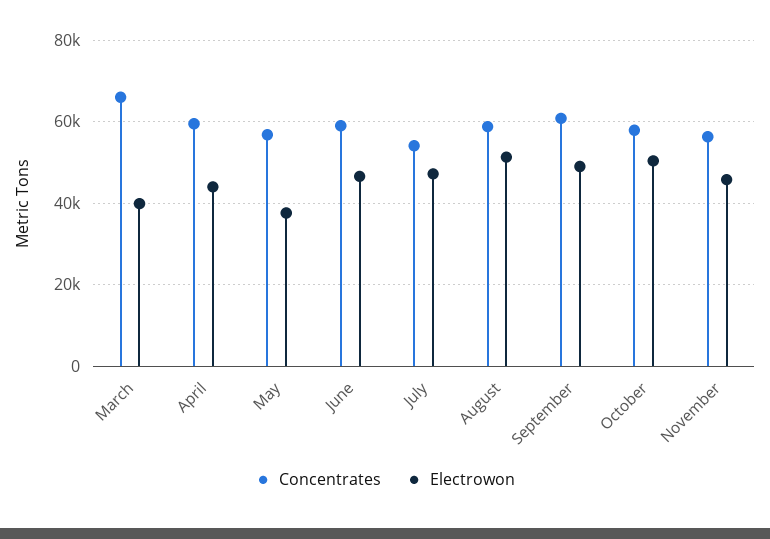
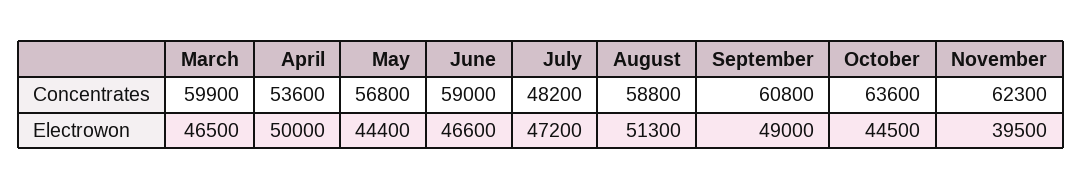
Concentrates, March: 66000 -> 59900
Electrowon, March: 40000 -> 46500
Concentrates, April: 60000 -> 53600
Electrowon, April: 44000 -> 50000
Electrowon, May: 38000 -> 44400
Concentrates, July: 54000 -> 48200
Concentrates, October: 58000 -> 63600
Electrowon, October: 50000 -> 44500
Concentrates, November: 56000 -> 62300
Electrowon, November: 46000 -> 39500

